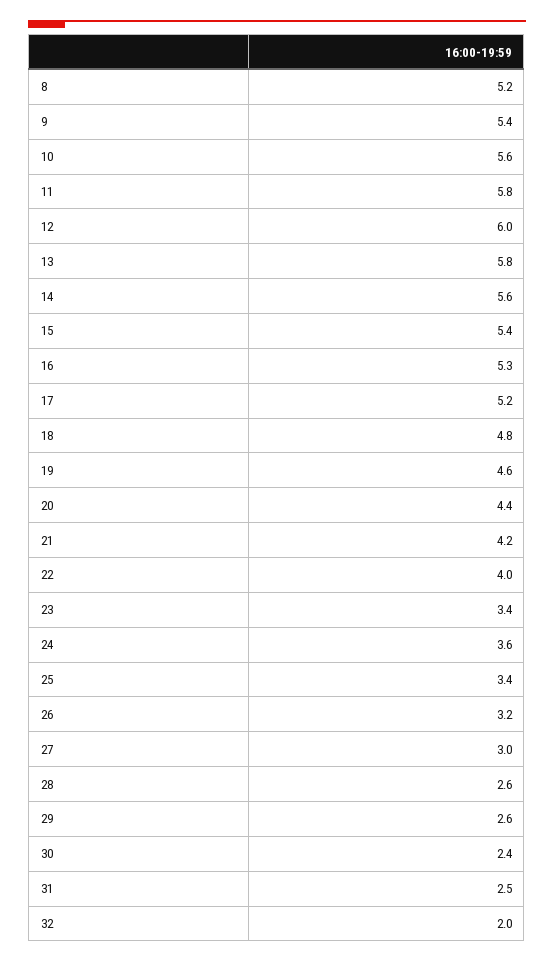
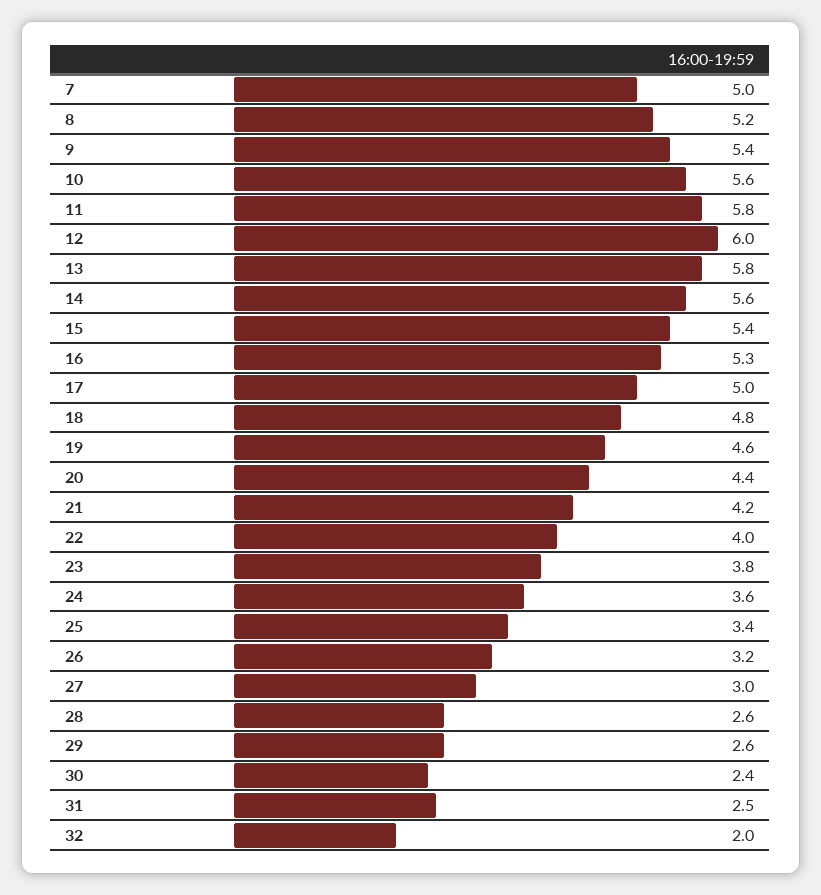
17: 5.2 -> 5
23: 3.4 -> 3.8
7: none -> 5

